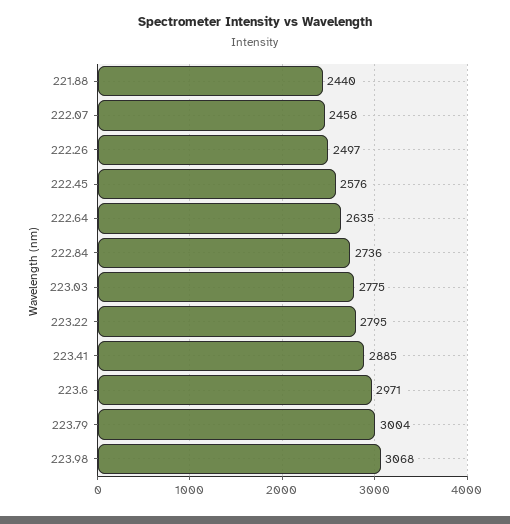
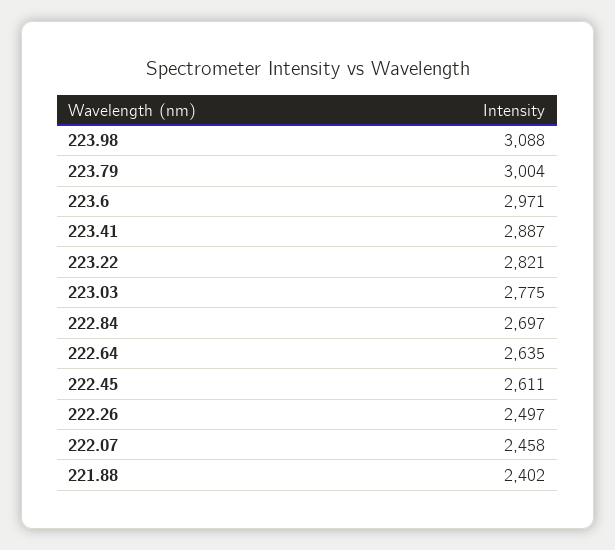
221.88: 2440 -> 2402
222.45: 2576 -> 2611
222.84: 2736 -> 2697
223.22: 2795 -> 2821
223.41: 2885 -> 2887
223.98: 3068 -> 3088

